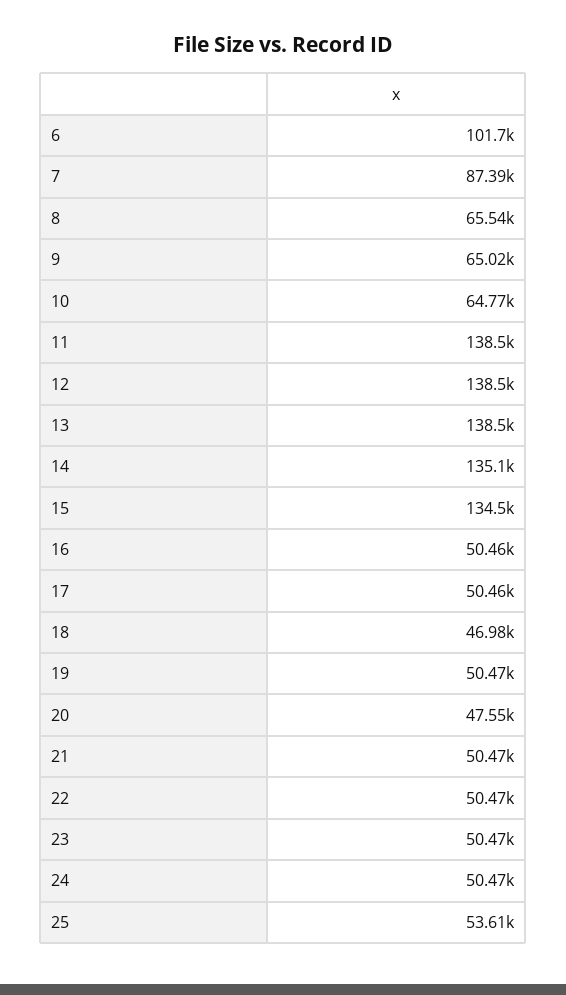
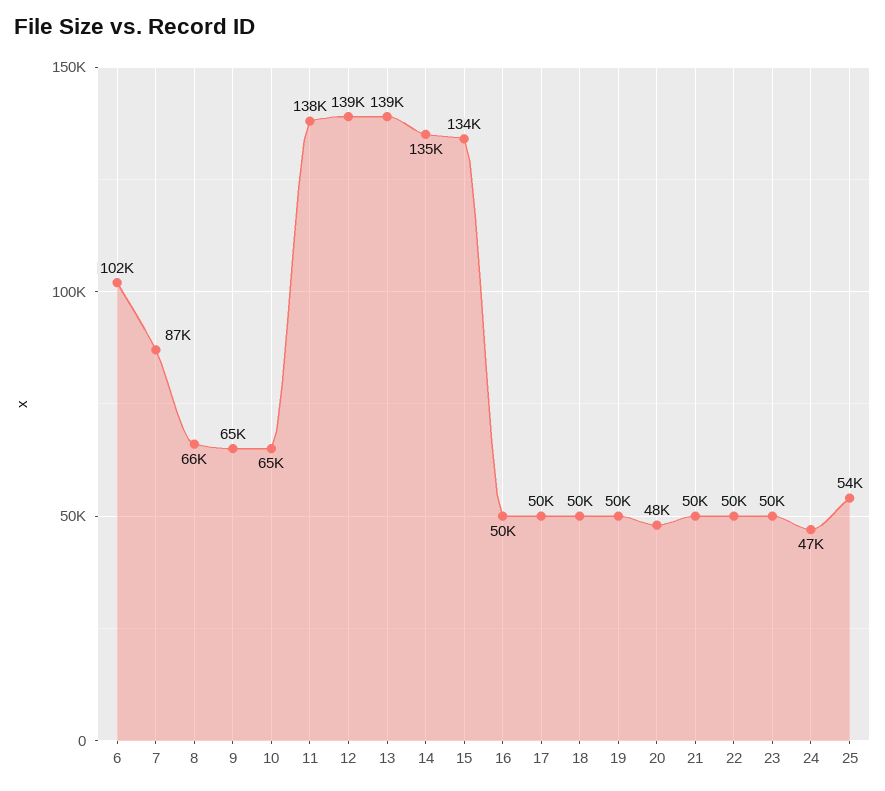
18: 46980 -> 50000
24: 50470 -> 47000

